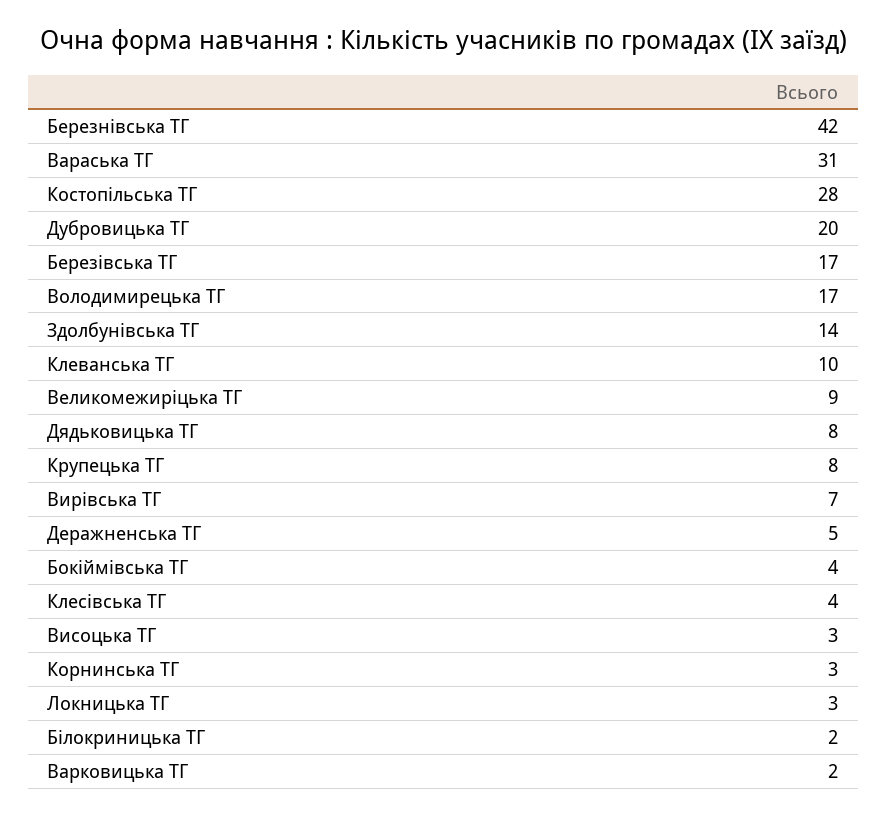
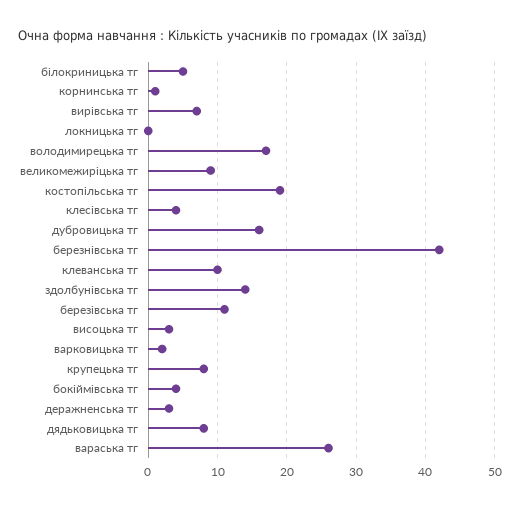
Вараська ТГ: 31 -> 26
Костопільська ТГ: 28 -> 19
Дубровицька ТГ: 20 -> 16
Березівська ТГ: 17 -> 11
Деражненська ТГ: 5 -> 3
Корнинська ТГ: 3 -> 1
Локницька ТГ: 3 -> 0
Білокриницька ТГ: 2 -> 5

